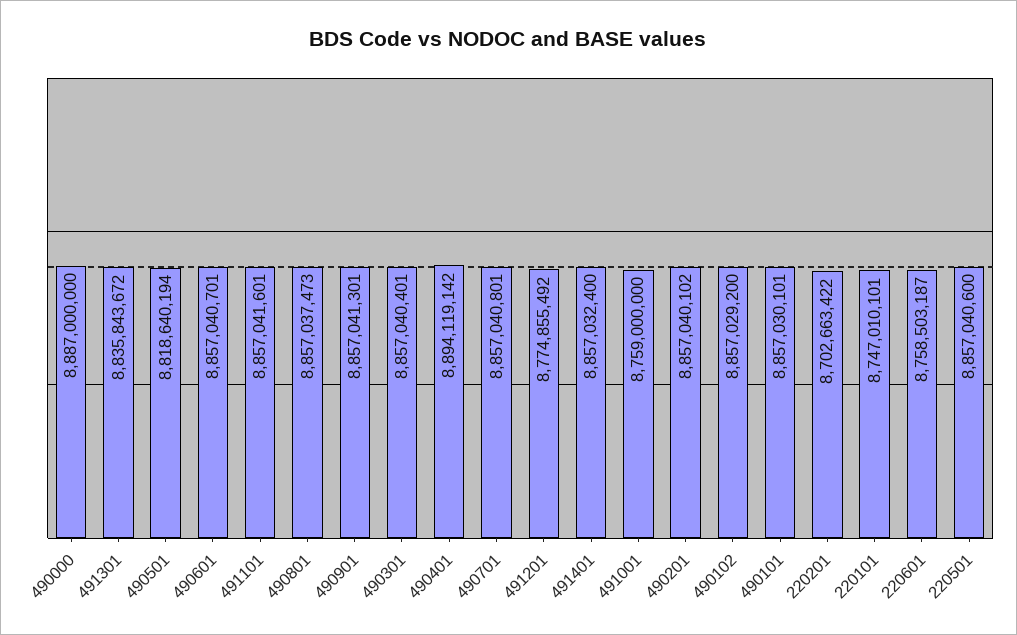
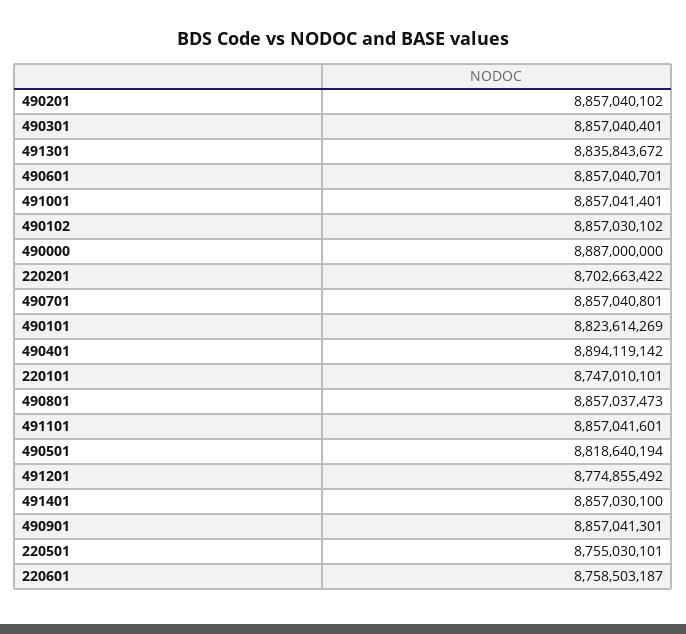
491401: 8857032400 -> 8857030100
491001: 8759000000 -> 8857041401
490102: 8857029200 -> 8857030102
490101: 8857030101 -> 8823614269
220501: 8857040600 -> 8755030101

